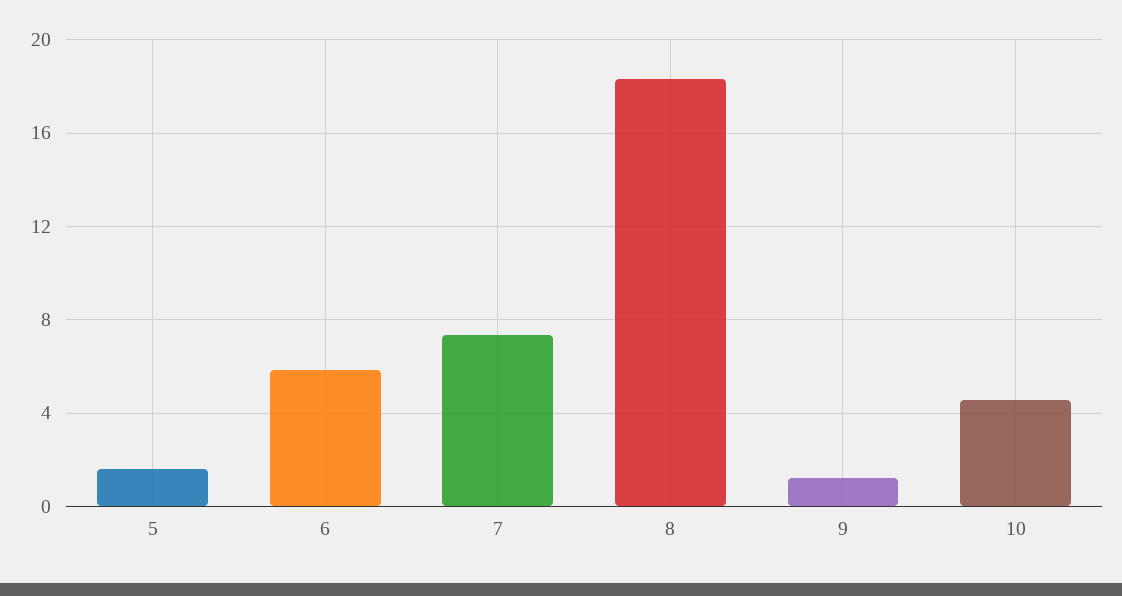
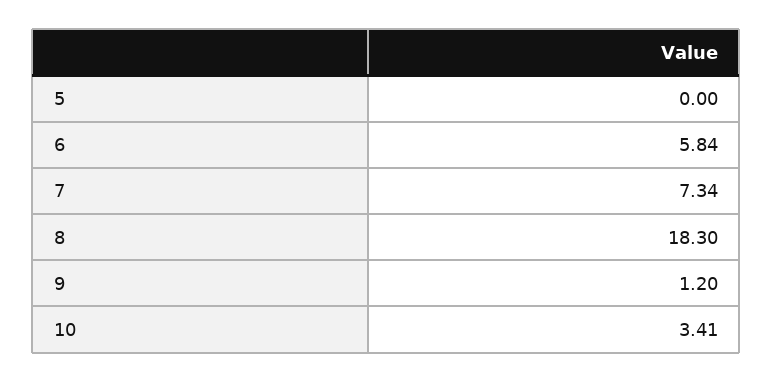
5: 1.5 -> 0
10: 4.5 -> 3.41

